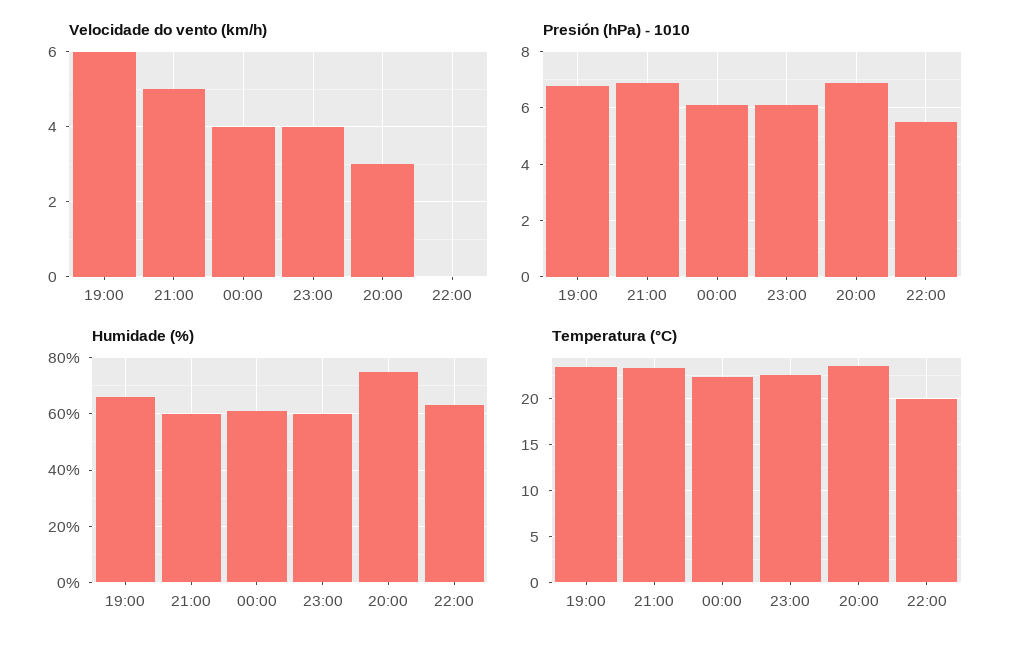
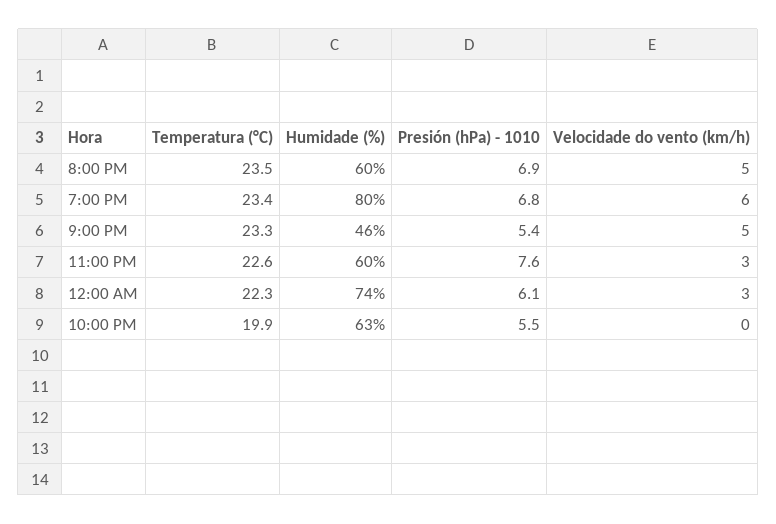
Velocidade do vento (km/h), 00:00: 4 -> 3
Velocidade do vento (km/h), 23:00: 4 -> 3
Velocidade do vento (km/h), 20:00: 3 -> 5
Presión (hPa) - 1010, 21:00: 7 -> 5.4
Presión (hPa) - 1010, 23:00: 6 -> 7.6
Humidade (%), 19:00: 65 -> 80
Humidade (%), 21:00: 60 -> 46
Humidade (%), 00:00: 60 -> 74
Humidade (%), 20:00: 75 -> 60

